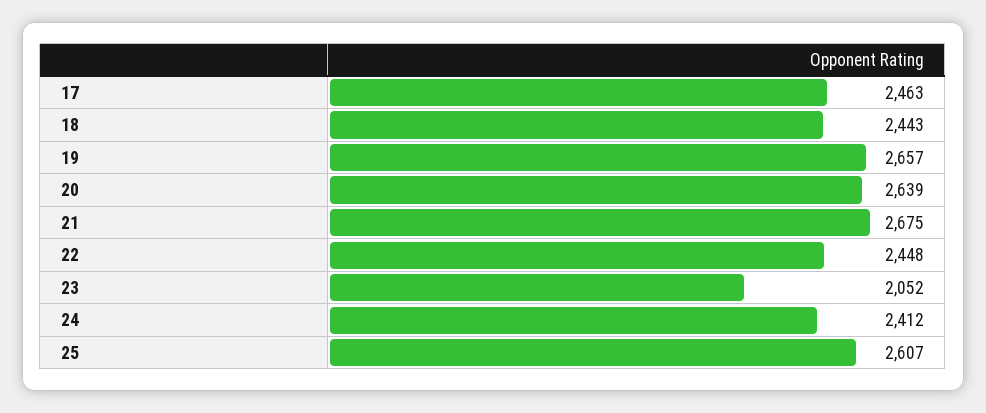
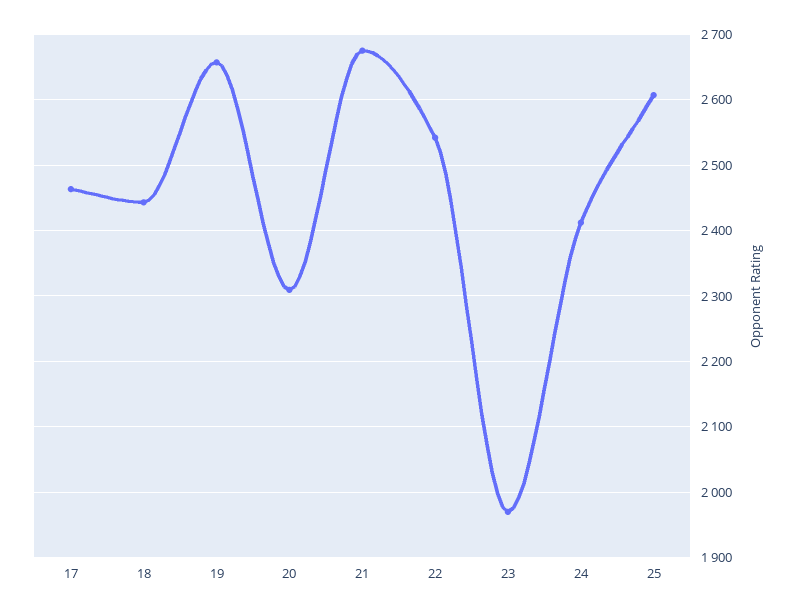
20: 2639 -> 2310
22: 2448 -> 2540
23: 2052 -> 1970

